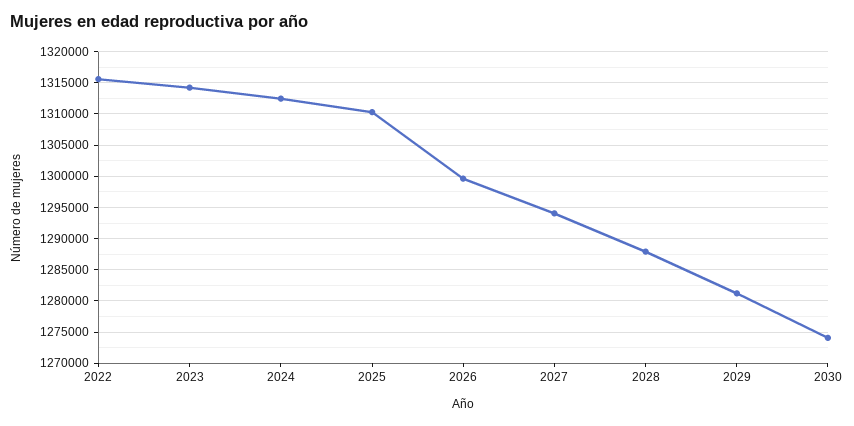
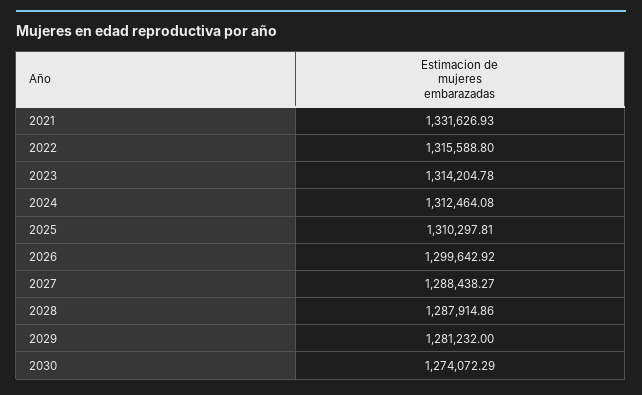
2027: 1294000 -> 1288438.27
2021: none -> 1331626.93

